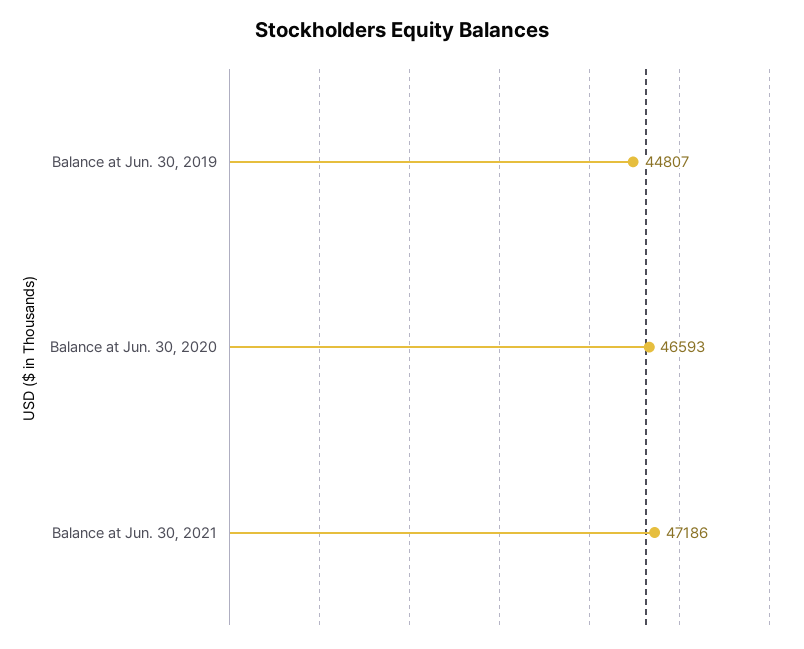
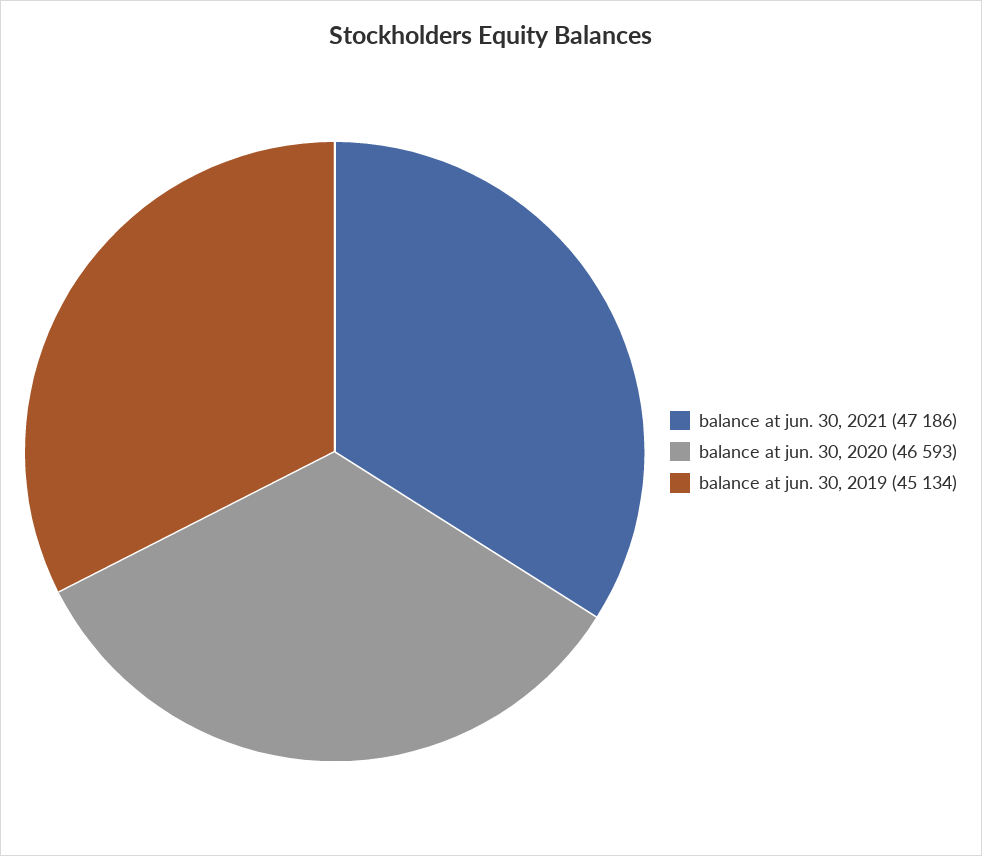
Balance at Jun. 30, 2019: 44807 -> 45134

